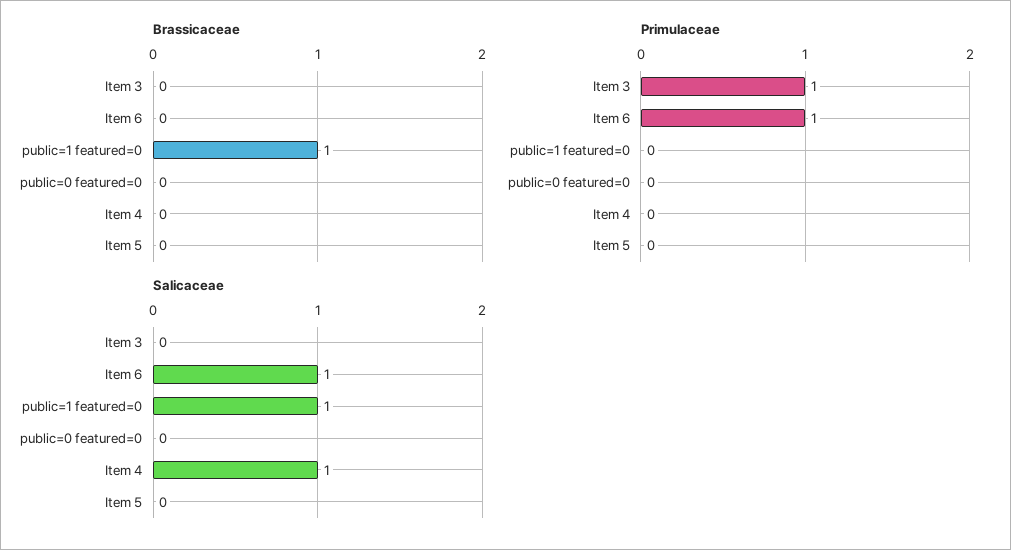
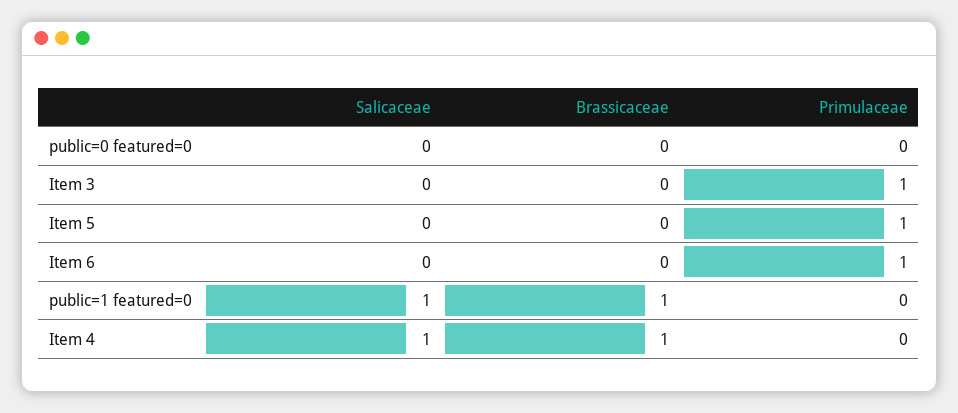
Brassicaceae, Item 4: 0 -> 1
Primulaceae, Item 5: 0 -> 1
Salicaceae, Item 6: 1 -> 0

